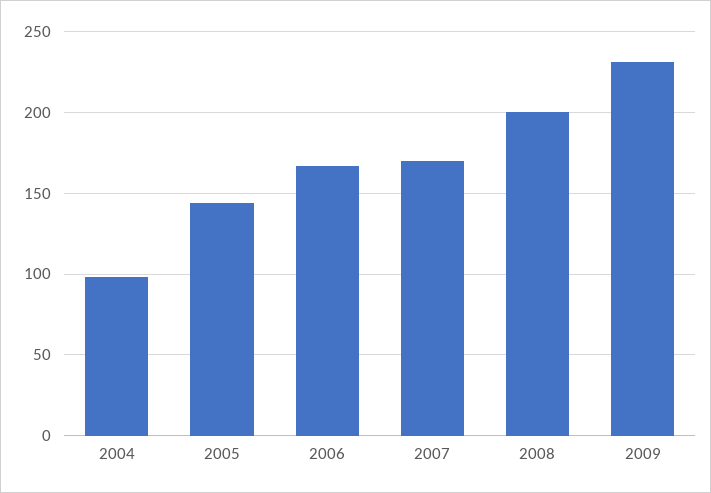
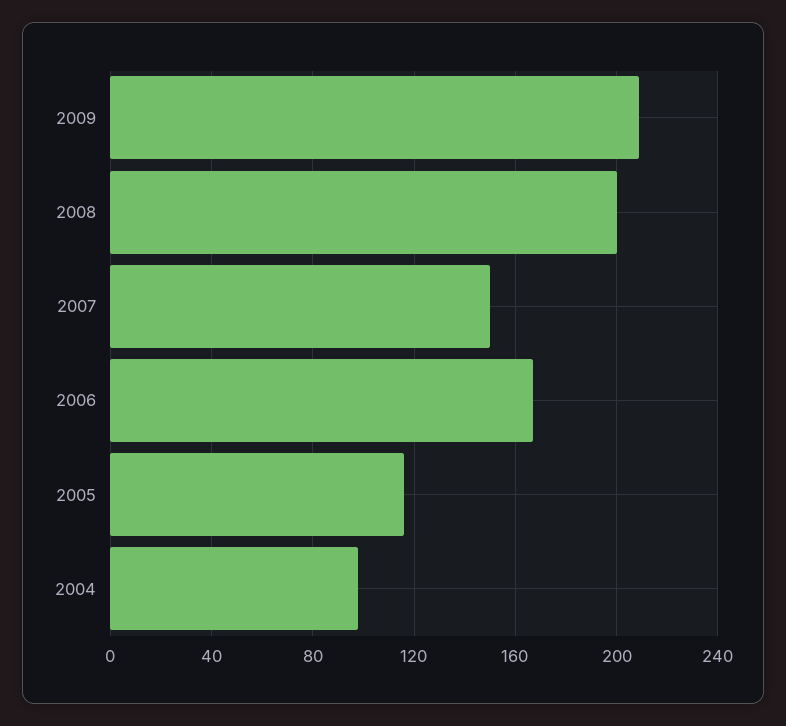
2005: 145 -> 115
2007: 170 -> 150
2009: 230 -> 210

